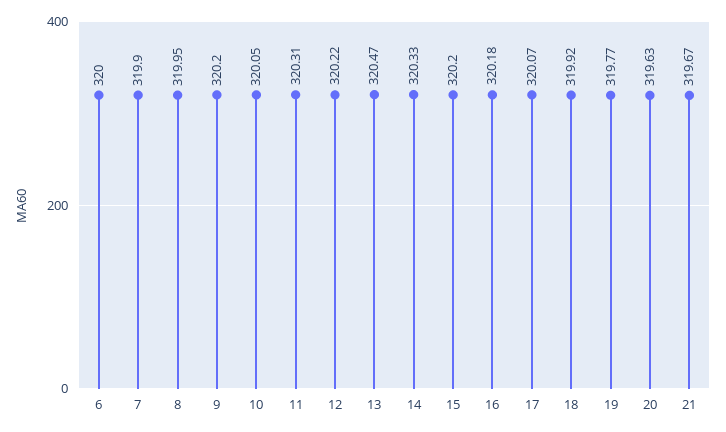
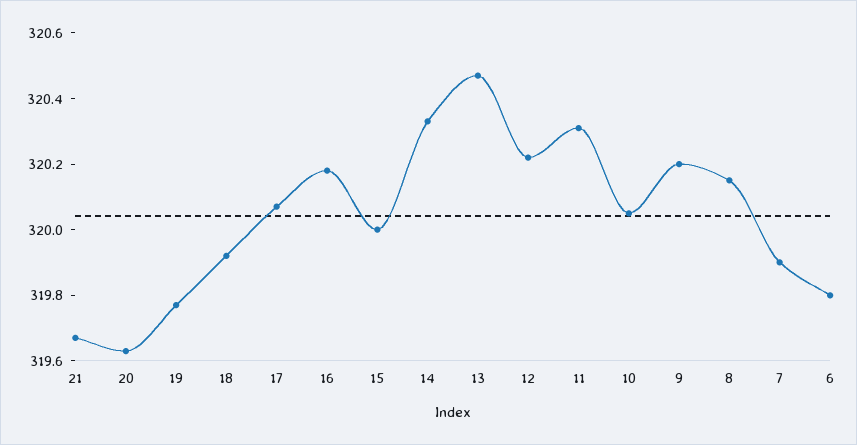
6: 320 -> 319.8
8: 319.95 -> 320.15
15: 320.2 -> 320

